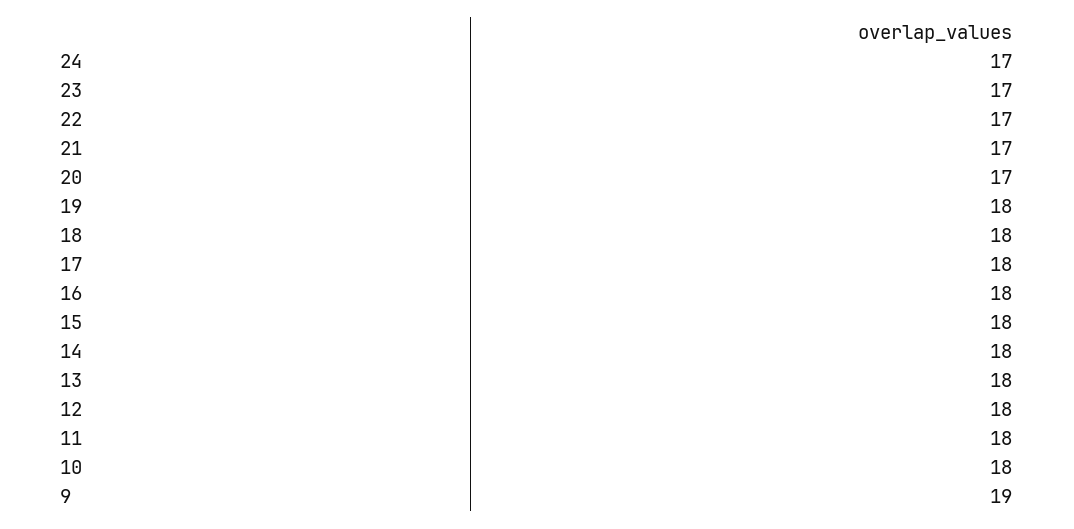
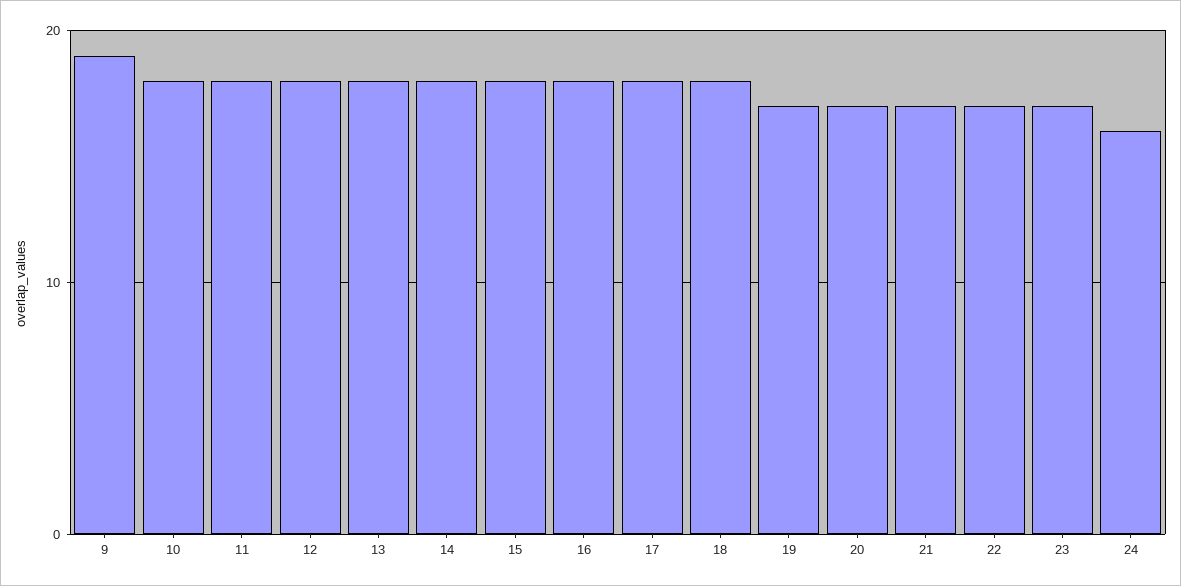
24: 17 -> 16
19: 18 -> 17

